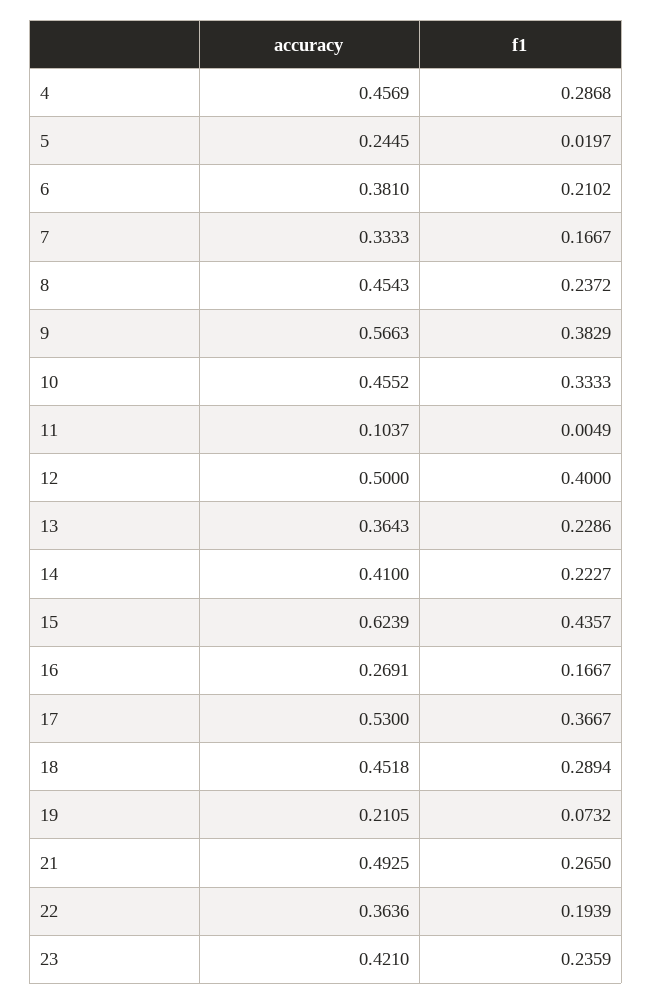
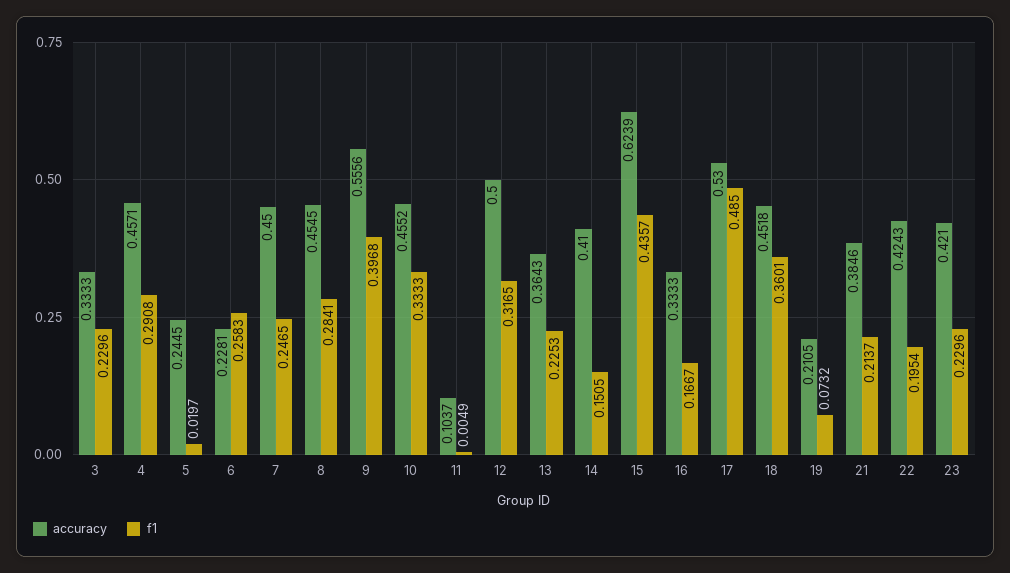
accuracy, 4: 0.4569 -> 0.4571
f1, 4: 0.2868 -> 0.2908
accuracy, 6: 0.381 -> 0.2281
f1, 6: 0.2102 -> 0.2583
accuracy, 7: 0.3333 -> 0.45
f1, 7: 0.1667 -> 0.2465
accuracy, 8: 0.4543 -> 0.4545
f1, 8: 0.2372 -> 0.2841
accuracy, 9: 0.5663 -> 0.5556
f1, 9: 0.3829 -> 0.3968
f1, 12: 0.4 -> 0.3165
f1, 13: 0.2286 -> 0.2253
f1, 14: 0.2227 -> 0.1505
accuracy, 16: 0.2691 -> 0.3333
f1, 17: 0.3667 -> 0.485
f1, 18: 0.2894 -> 0.3601
accuracy, 21: 0.4925 -> 0.3846
f1, 21: 0.265 -> 0.2137
accuracy, 22: 0.3636 -> 0.4243
f1, 22: 0.1939 -> 0.1954
f1, 23: 0.2359 -> 0.2296
accuracy, 3: none -> 0.3333
f1, 3: none -> 0.2296

